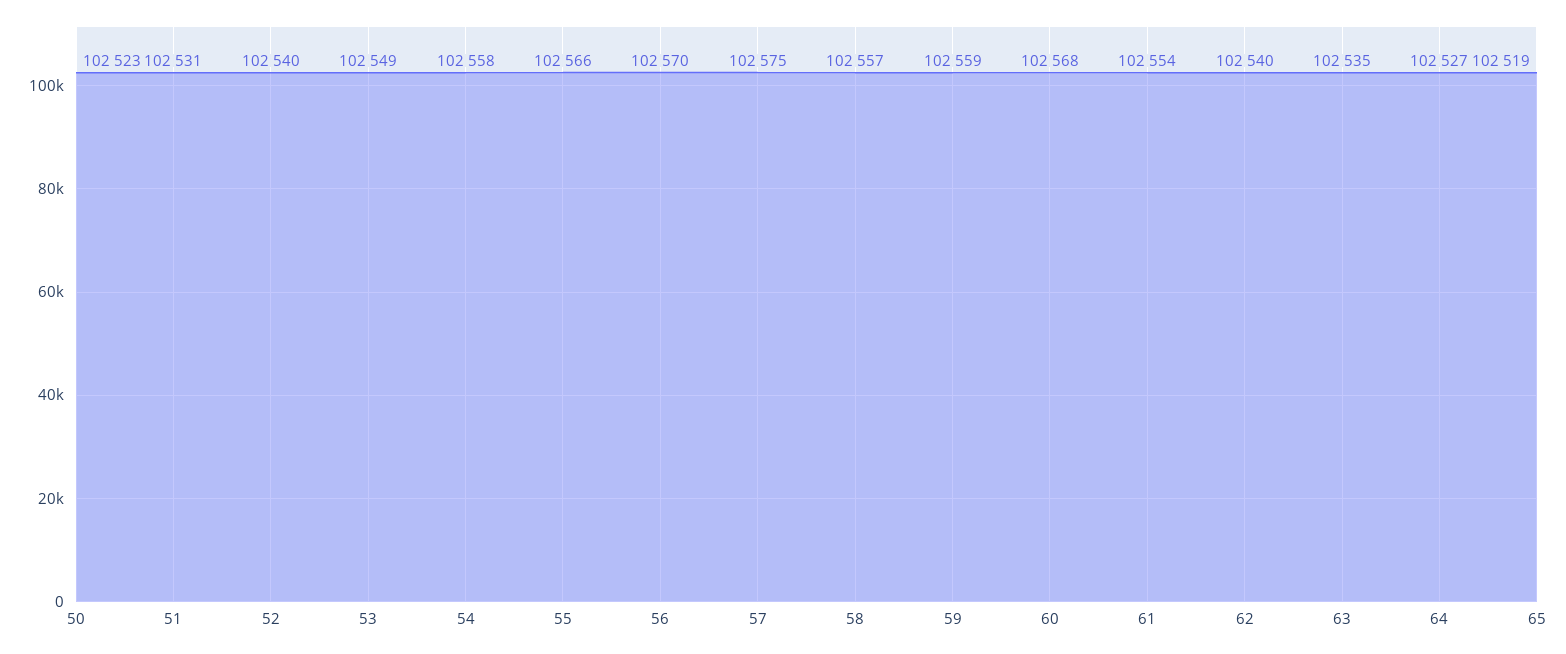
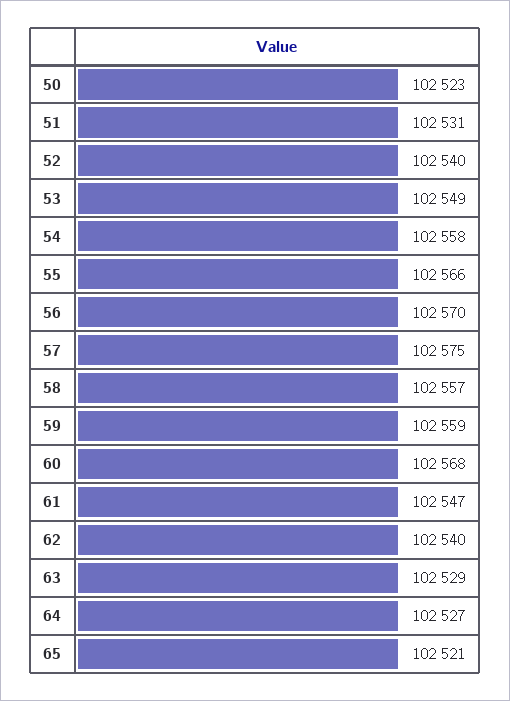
61: 102554 -> 102547
63: 102535 -> 102529
65: 102519 -> 102521

